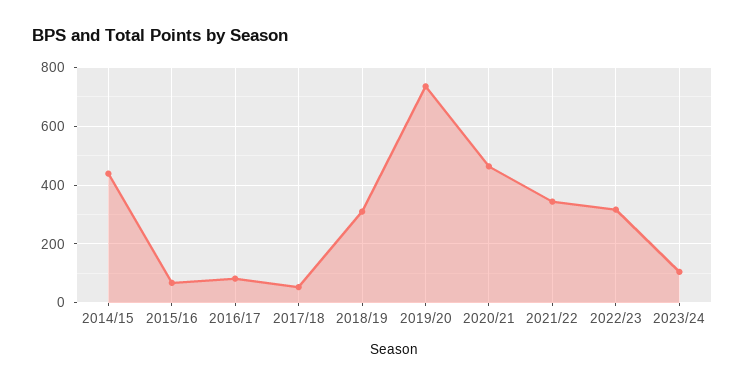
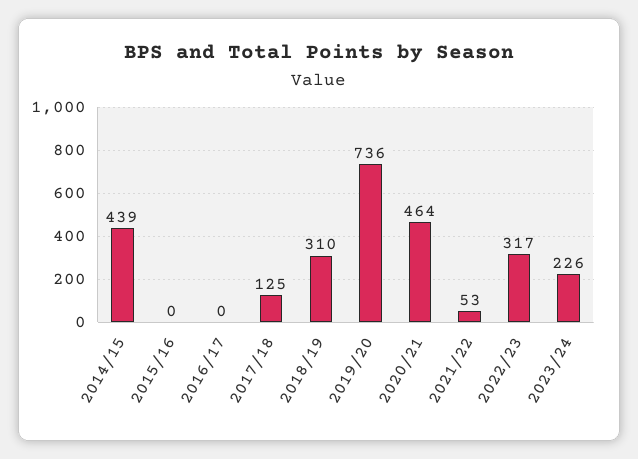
2015/16: 75 -> 0
2016/17: 75 -> 0
2017/18: 50 -> 125
2021/22: 350 -> 53
2023/24: 100 -> 226

